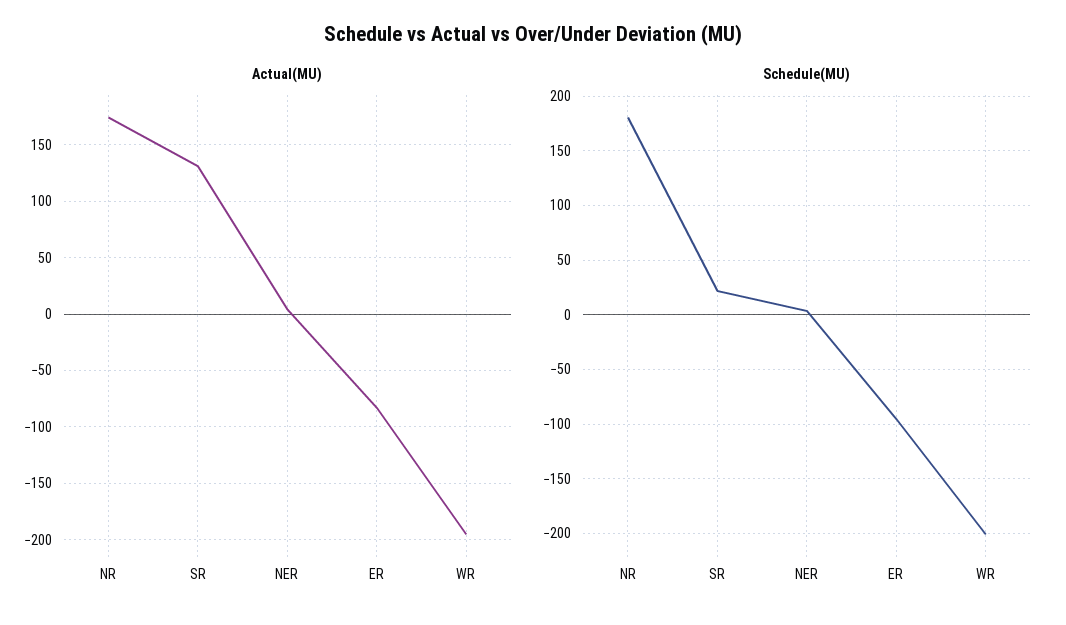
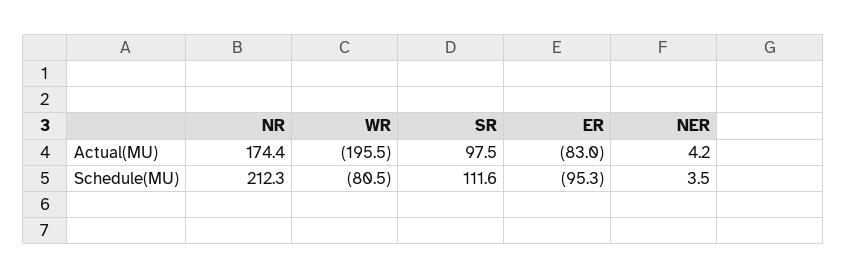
Actual(MU), SR: 130 -> 97.5
Schedule(MU), NR: 180 -> 212.3
Schedule(MU), SR: 20 -> 111.6
Schedule(MU), WR: -200 -> -80.5

